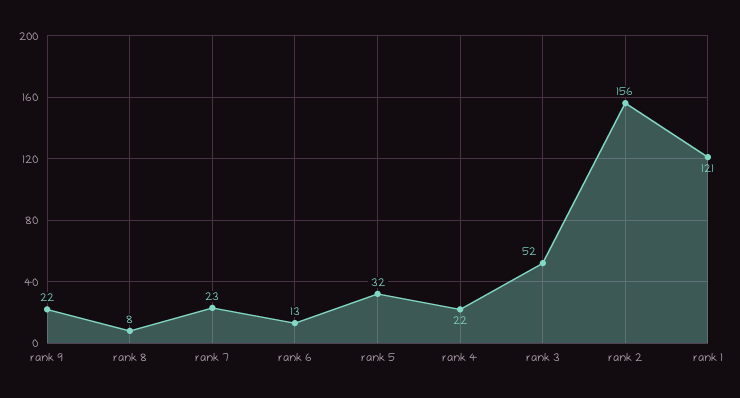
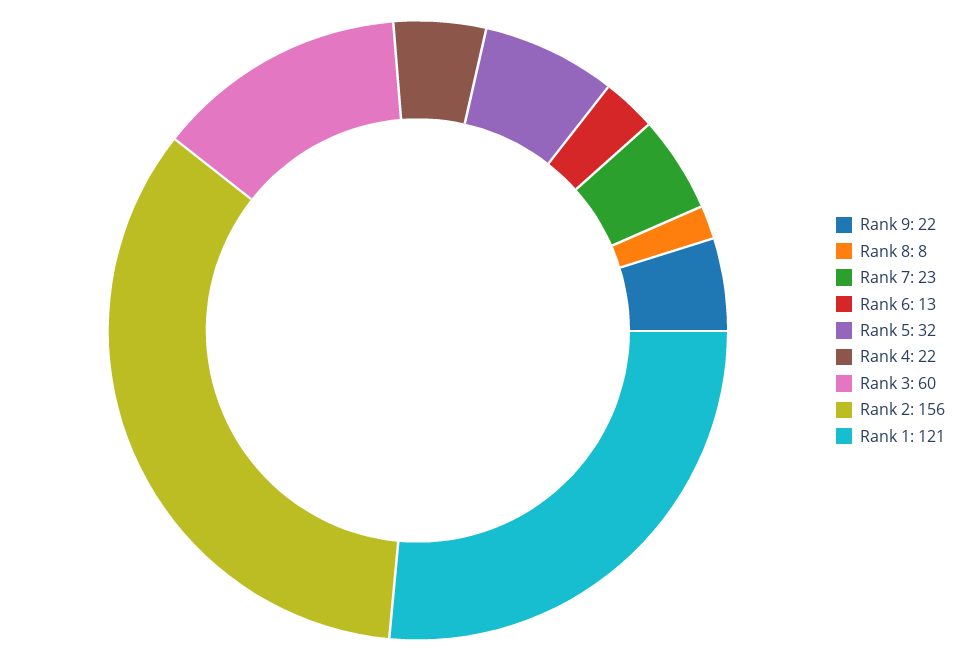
rank 3: 52 -> 60

